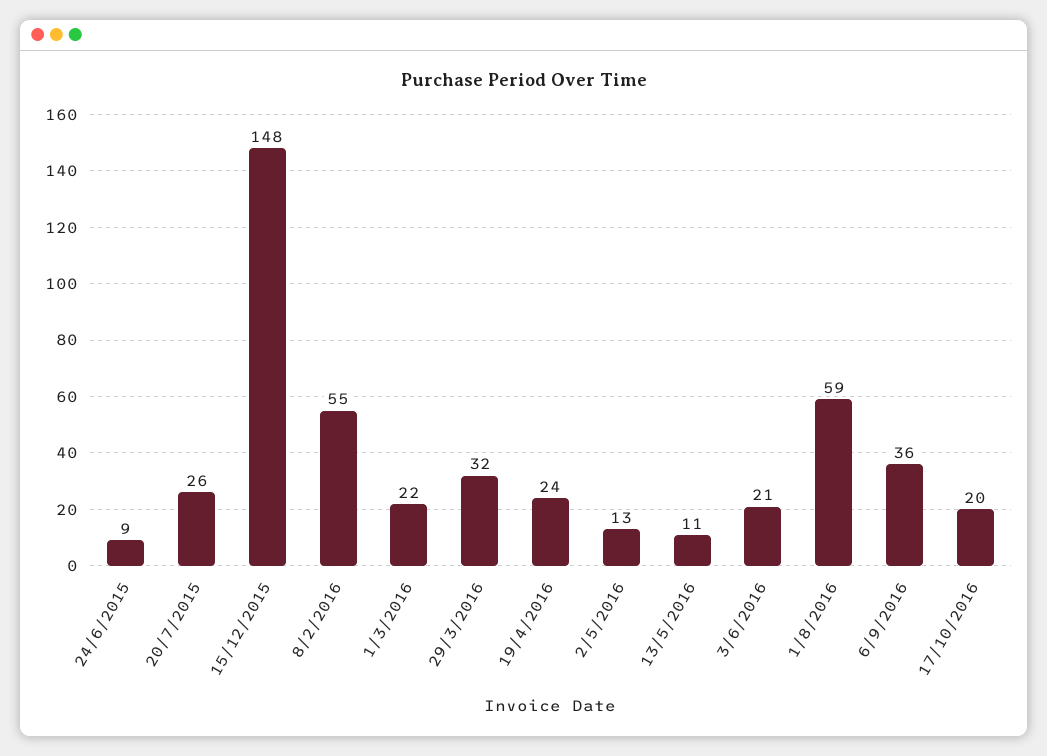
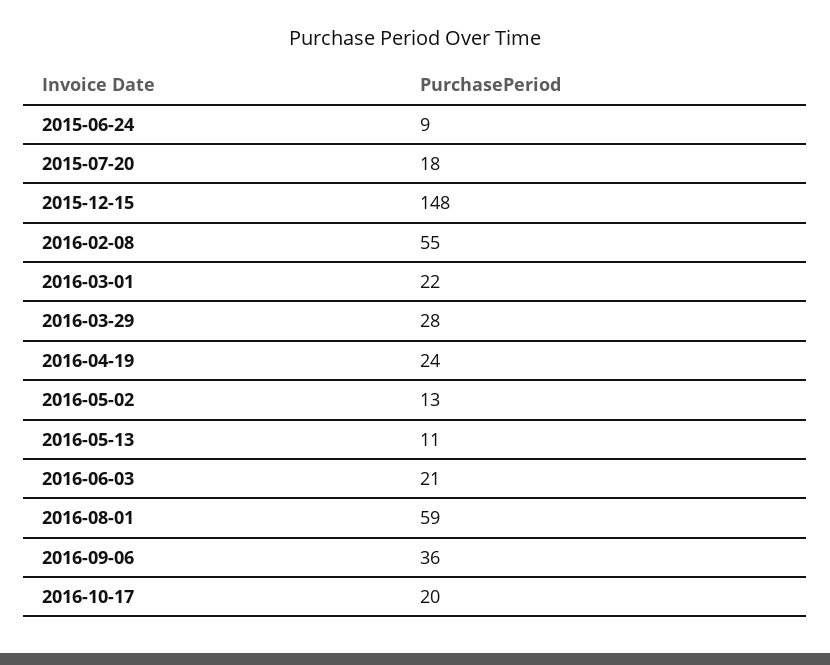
20/7/2015: 26 -> 18
29/3/2016: 32 -> 28

